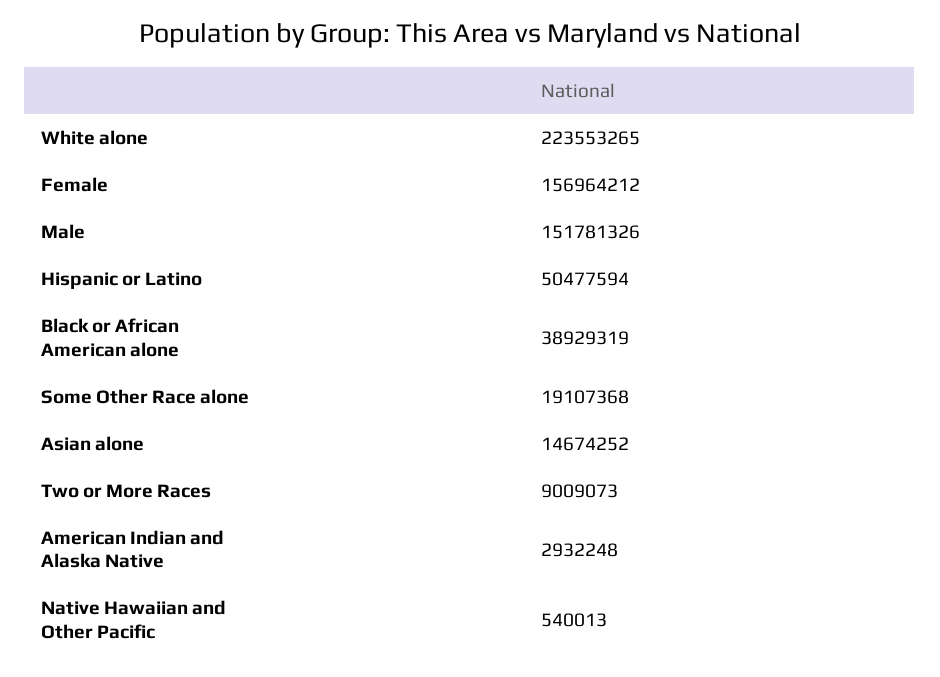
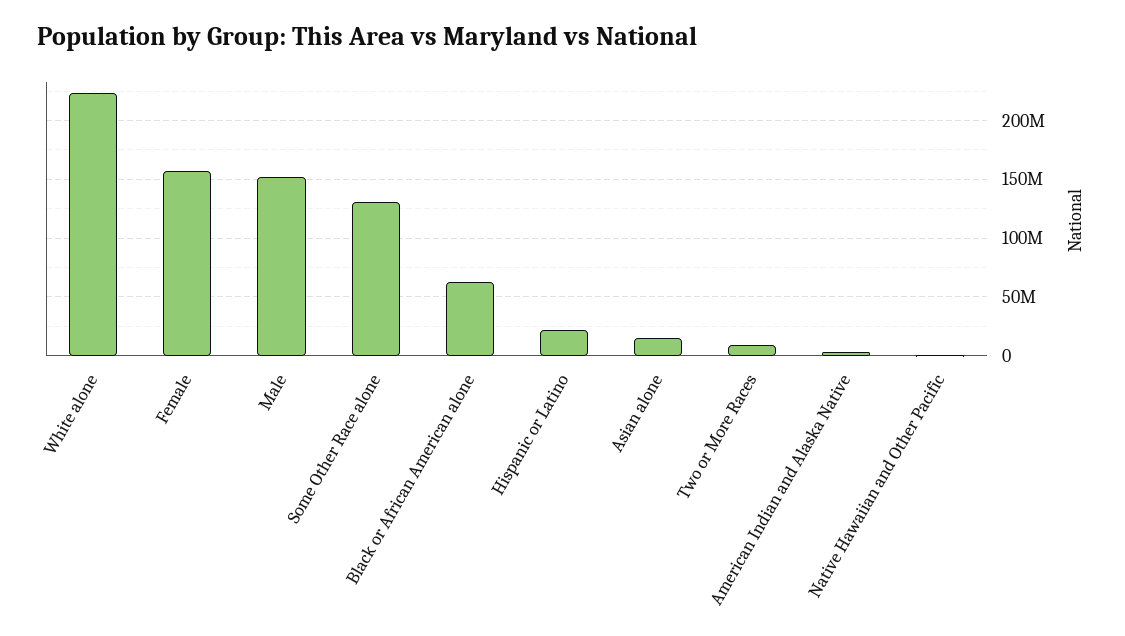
Hispanic or Latino: 50477594 -> 20000000
Black or African American alone: 38929319 -> 60000000
Some Other Race alone: 19107368 -> 130000000

